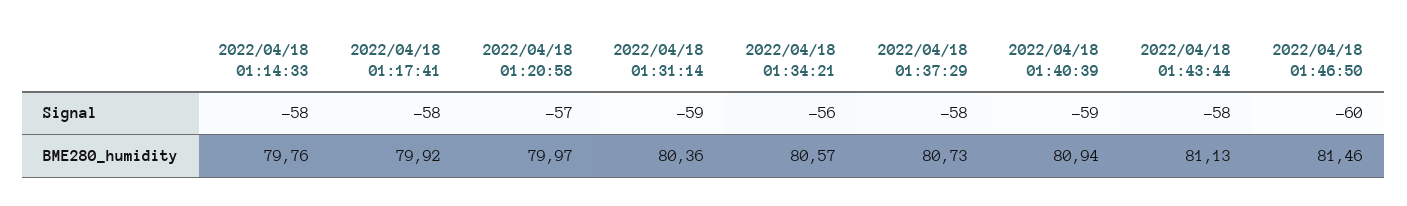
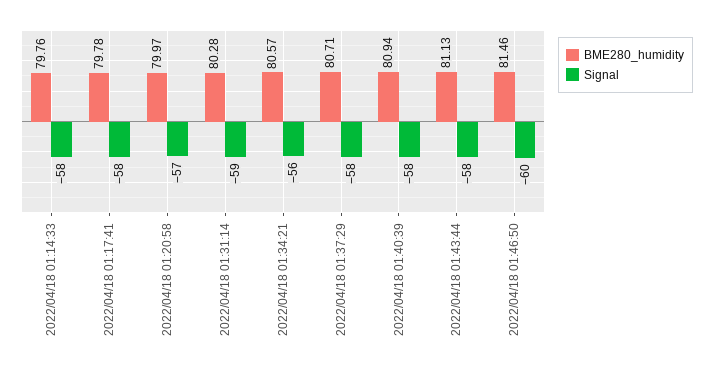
Signal, 2022/04/18 01:40:39: -59 -> -58
BME280_humidity, 2022/04/18 01:17:41: 79.92 -> 79.78
BME280_humidity, 2022/04/18 01:31:14: 80.36 -> 80.28
BME280_humidity, 2022/04/18 01:37:29: 80.73 -> 80.71

